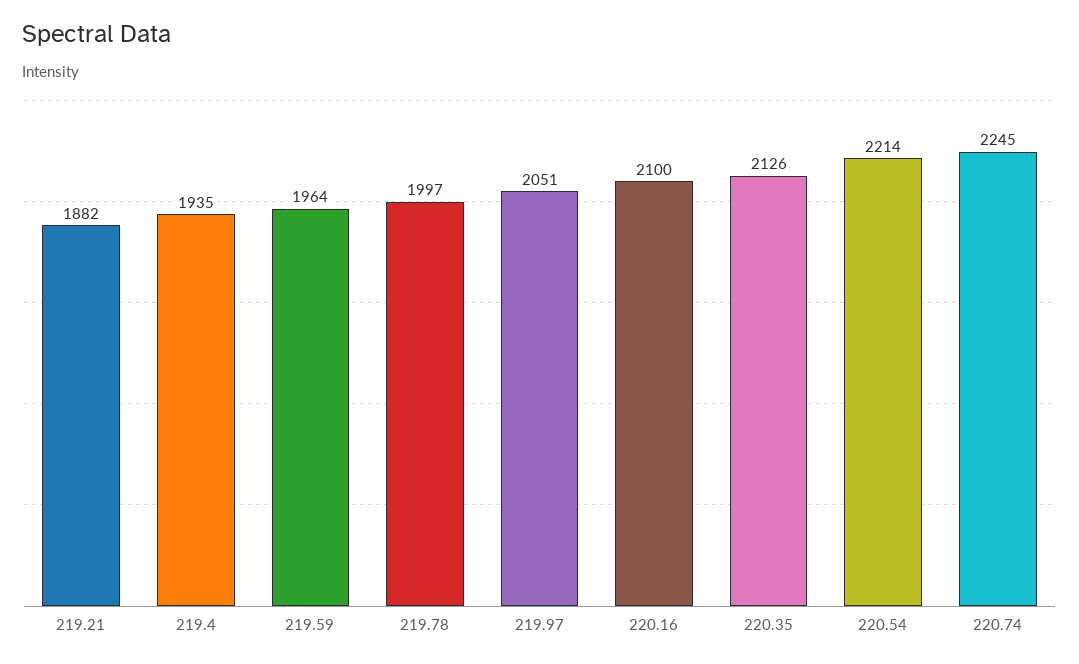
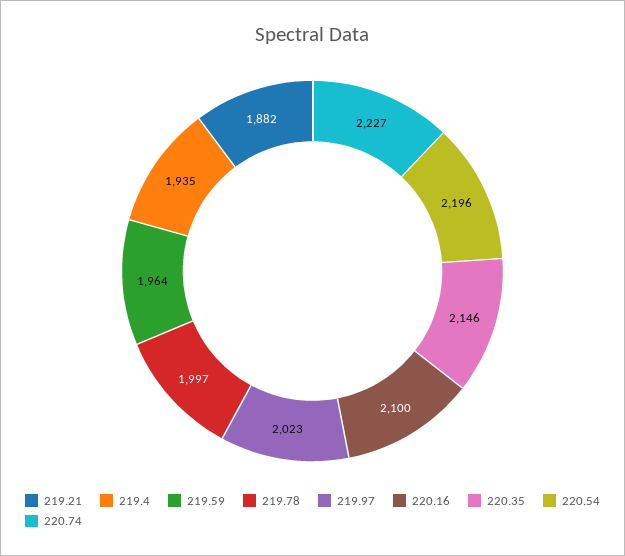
219.97: 2051 -> 2023
220.35: 2126 -> 2146
220.54: 2214 -> 2196
220.74: 2245 -> 2227

